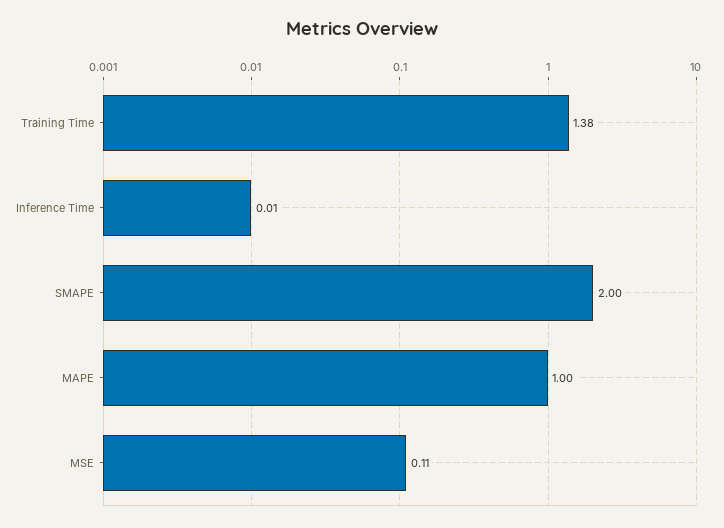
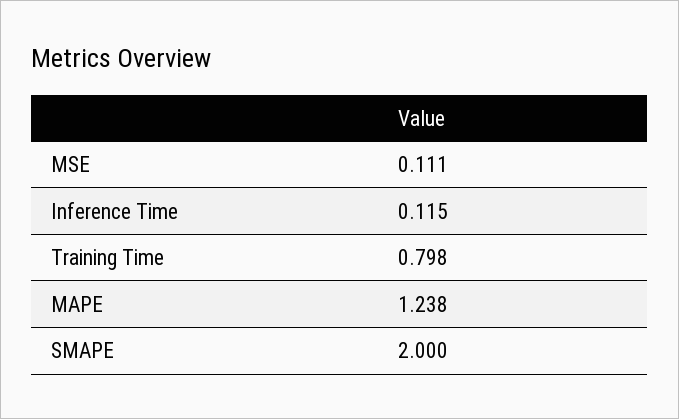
Training Time: 1.38 -> 0.798
Inference Time: 0.01 -> 0.115
MAPE: 1 -> 1.238

